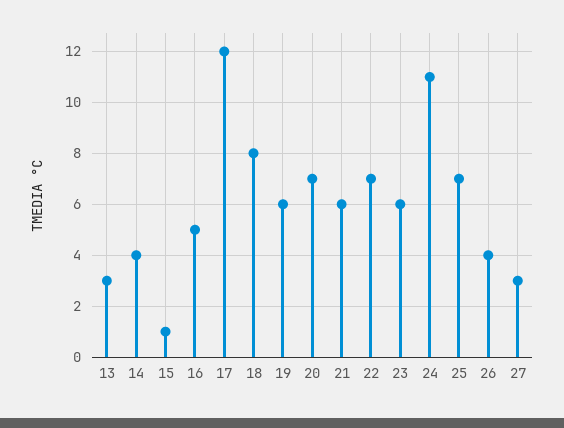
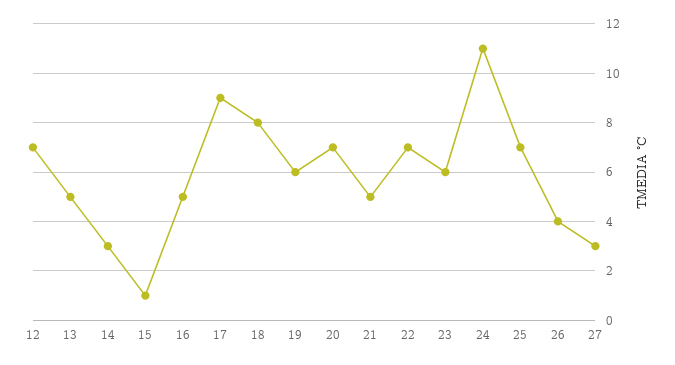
13: 3 -> 5
14: 4 -> 3
17: 12 -> 9
21: 6 -> 5
12: none -> 7

